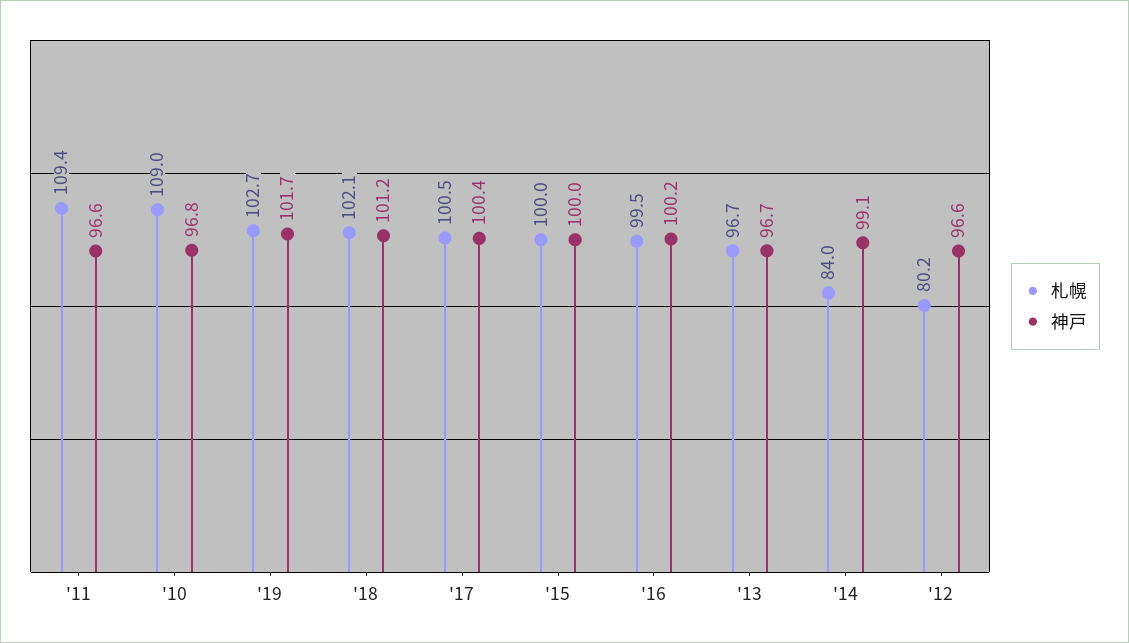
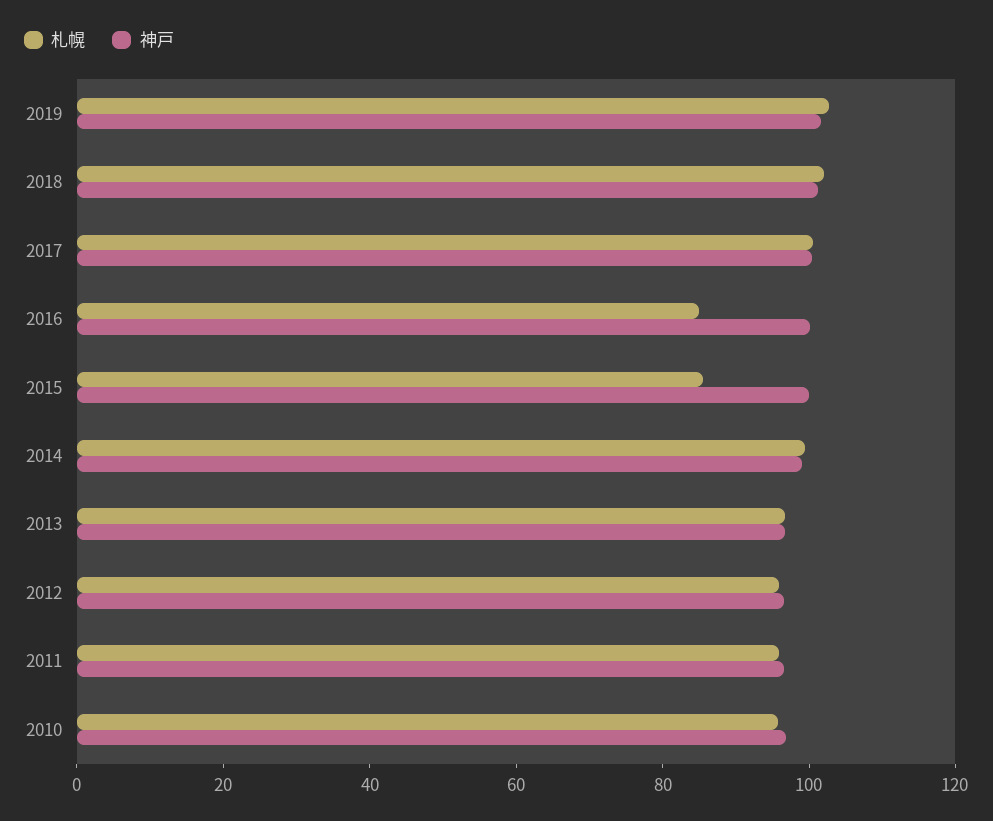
札幌, '11: 109.4 -> 95
札幌, '10: 109 -> 95
札幌, '15: 100 -> 85
札幌, '16: 99.5 -> 85
札幌, '14: 84 -> 100
札幌, '12: 80.2 -> 95

